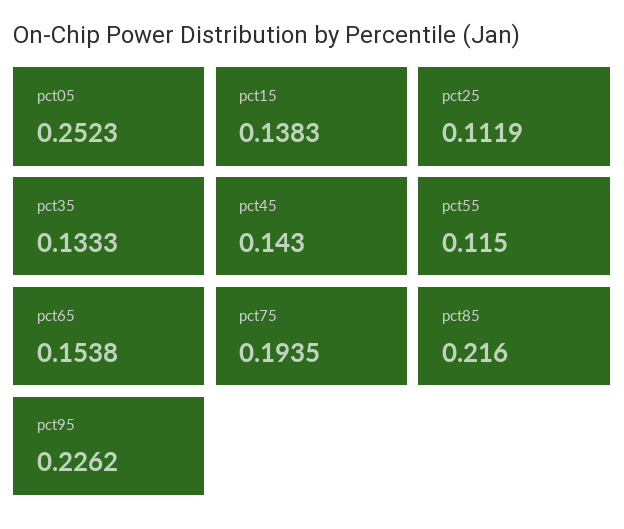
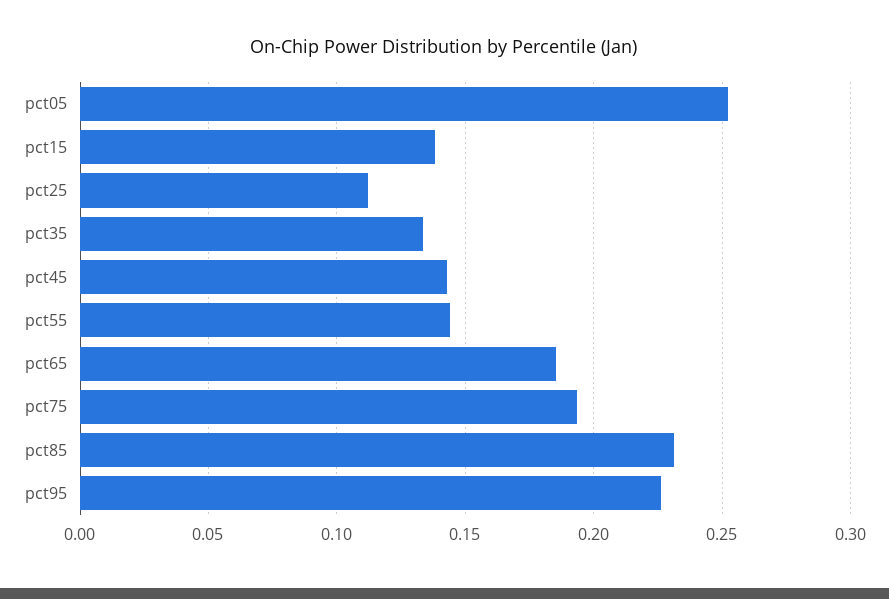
pct55: 0.115 -> 0.145
pct65: 0.1538 -> 0.185
pct85: 0.216 -> 0.23

